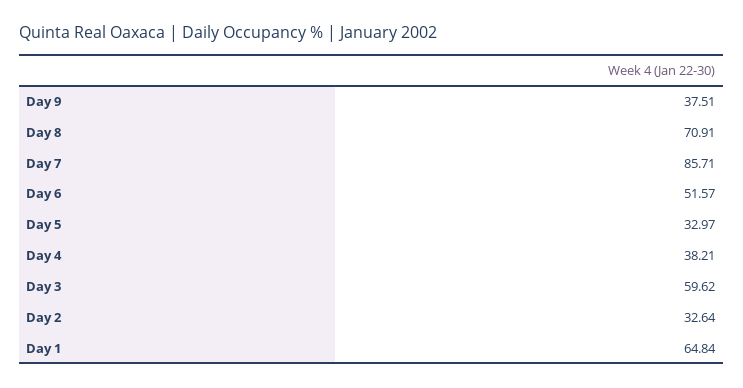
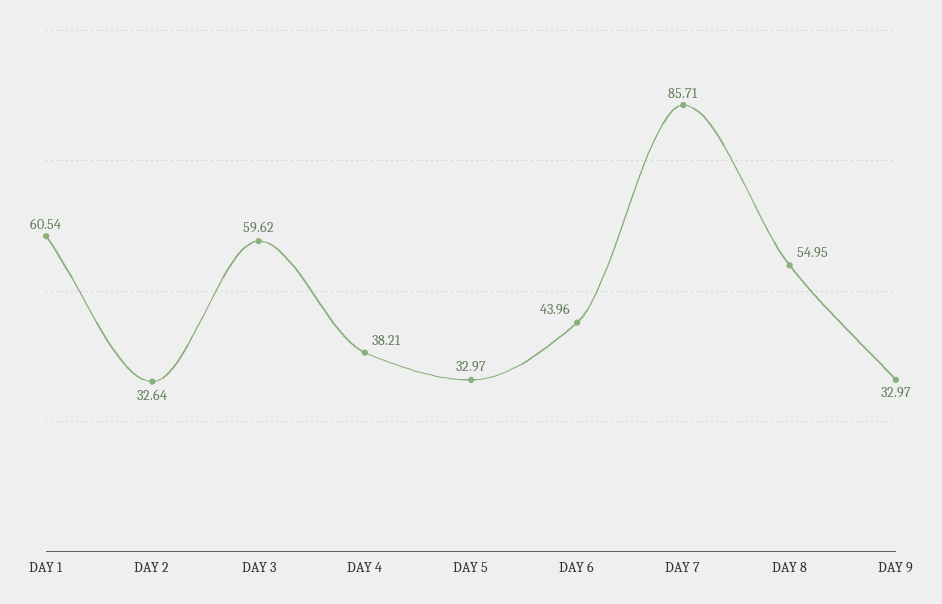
Day 9: 37.51 -> 32.97
Day 8: 70.91 -> 54.95
Day 6: 51.57 -> 43.96
Day 1: 64.84 -> 60.54

